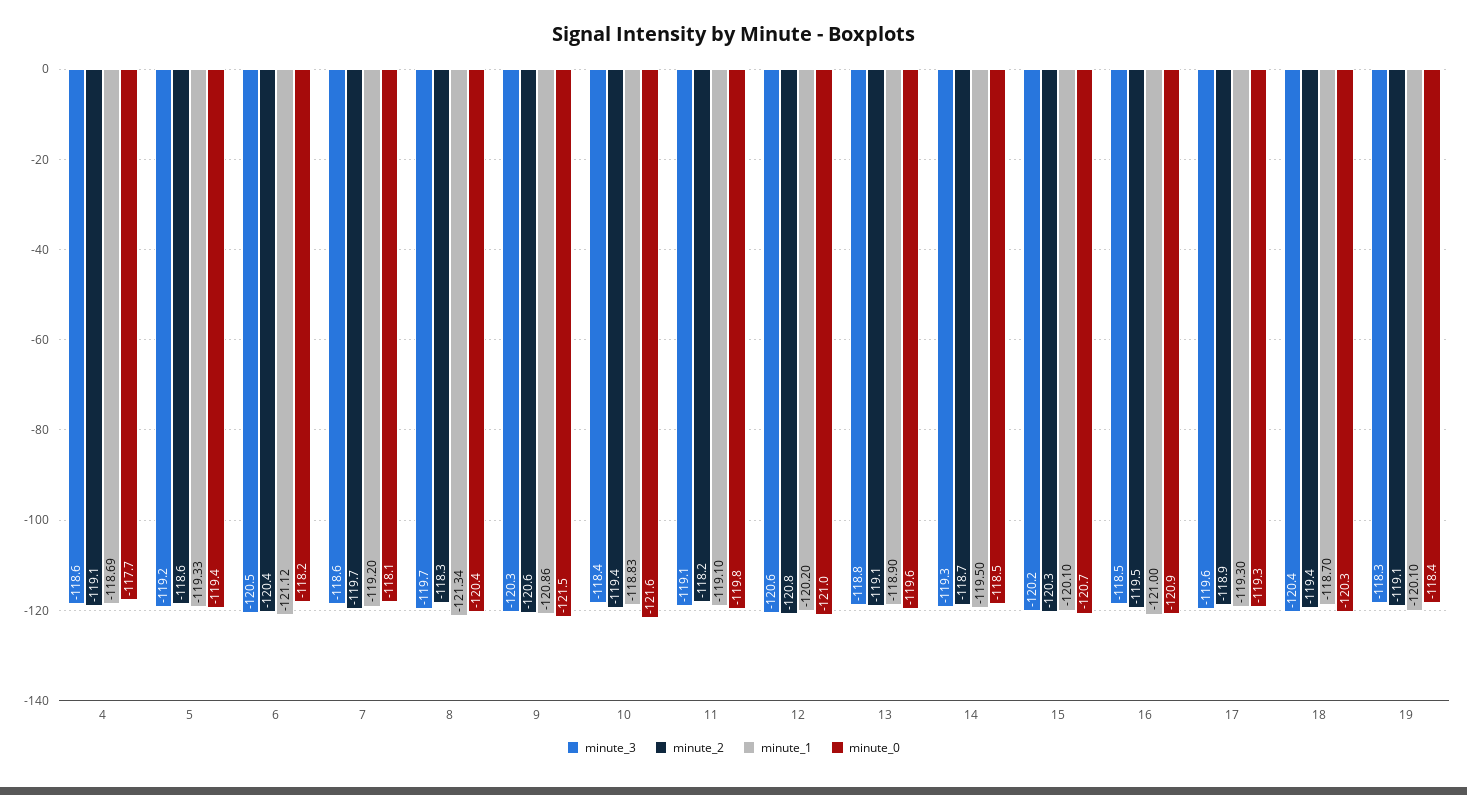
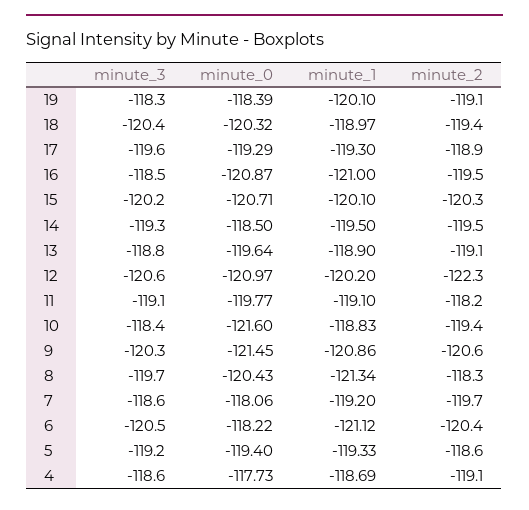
minute_2, 12: -120.8 -> -122.3
minute_2, 14: -118.7 -> -119.5
minute_1, 18: -118.7 -> -118.97

